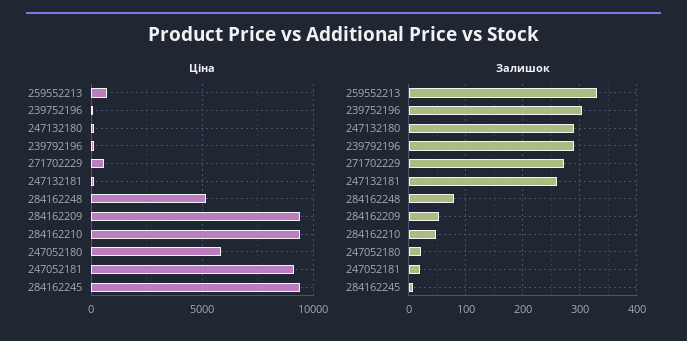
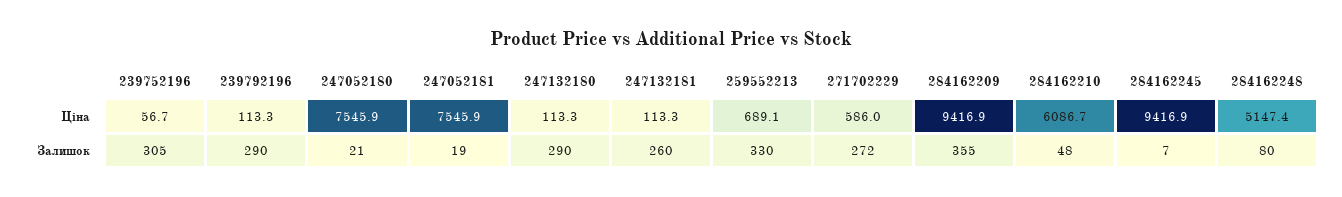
Ціна, 284162210: 9500 -> 6086.7
Ціна, 247052180: 6000 -> 7545.9
Ціна, 247052181: 9000 -> 7545.9
Залишок, 284162209: 60 -> 355

